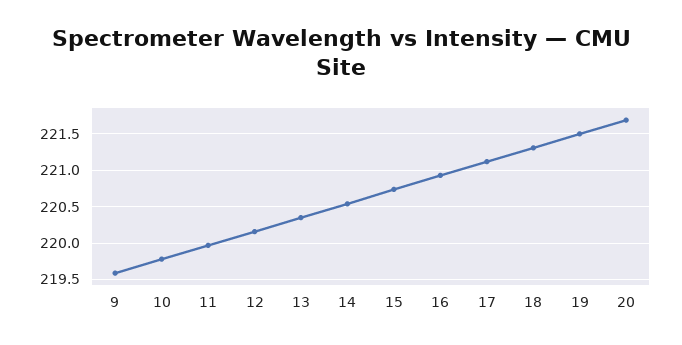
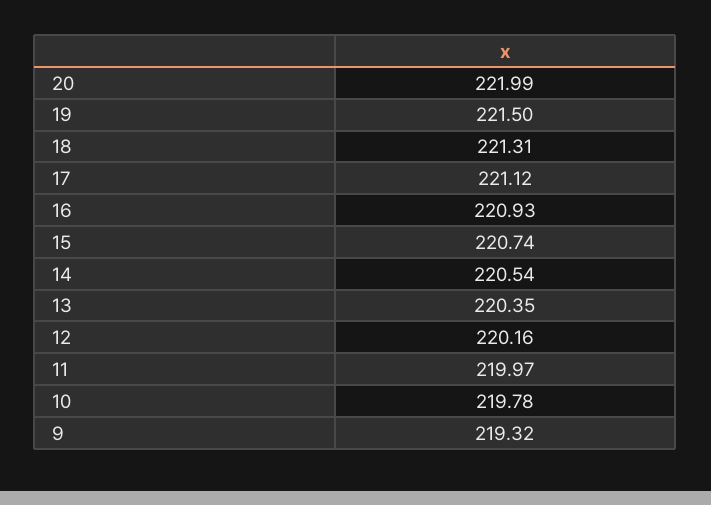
9: 219.6 -> 219.32
20: 221.7 -> 221.99

